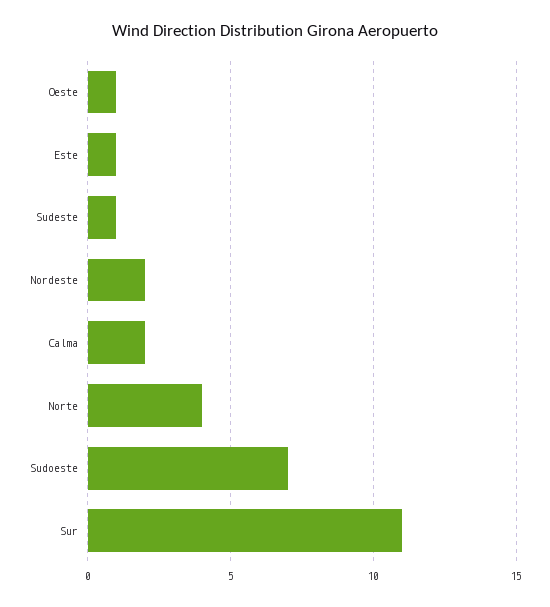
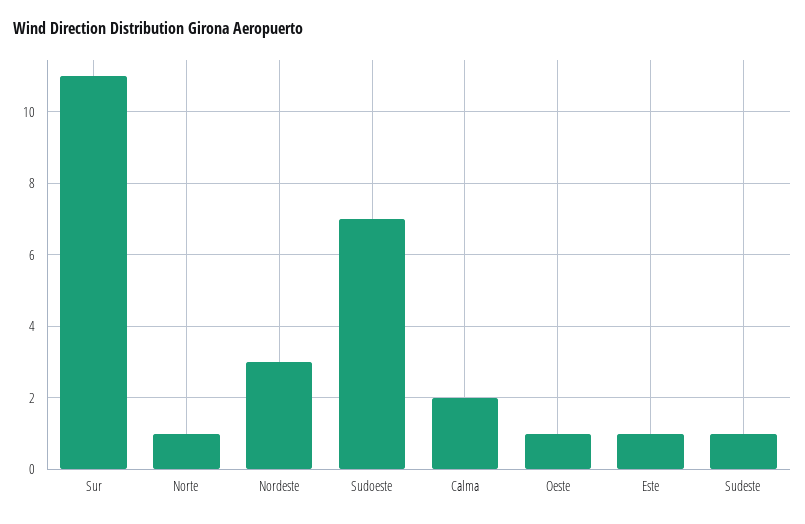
Nordeste: 2 -> 3
Norte: 4 -> 1

